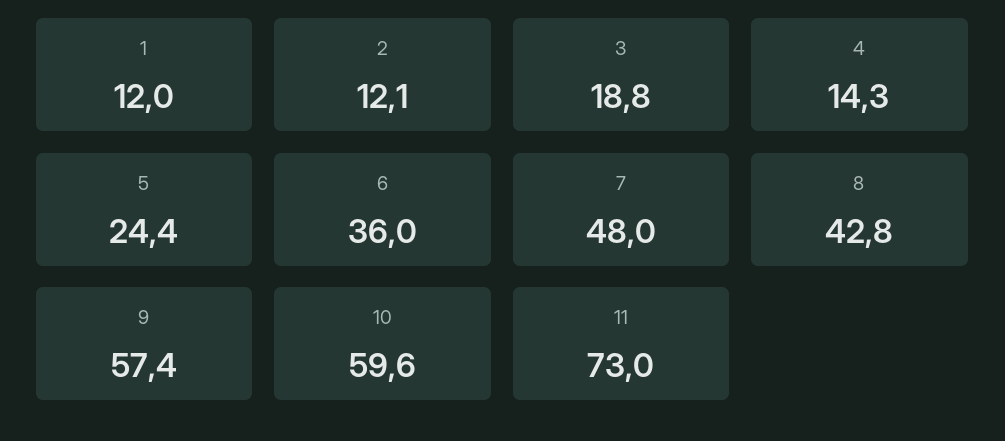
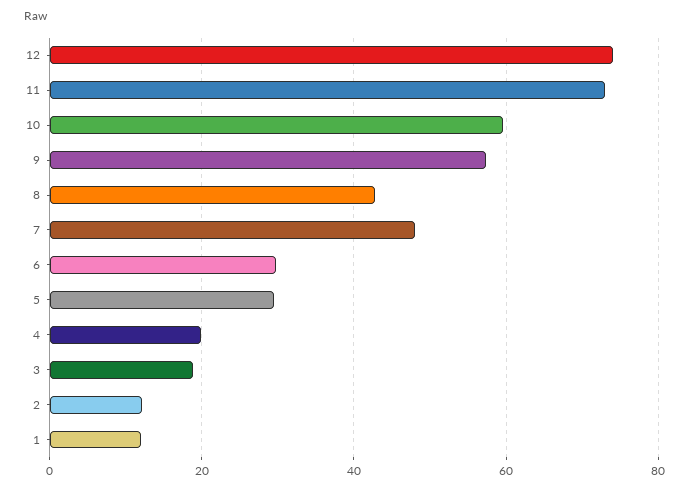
4: 14.3 -> 20
5: 24.4 -> 30
6: 36 -> 30
12: none -> 74

